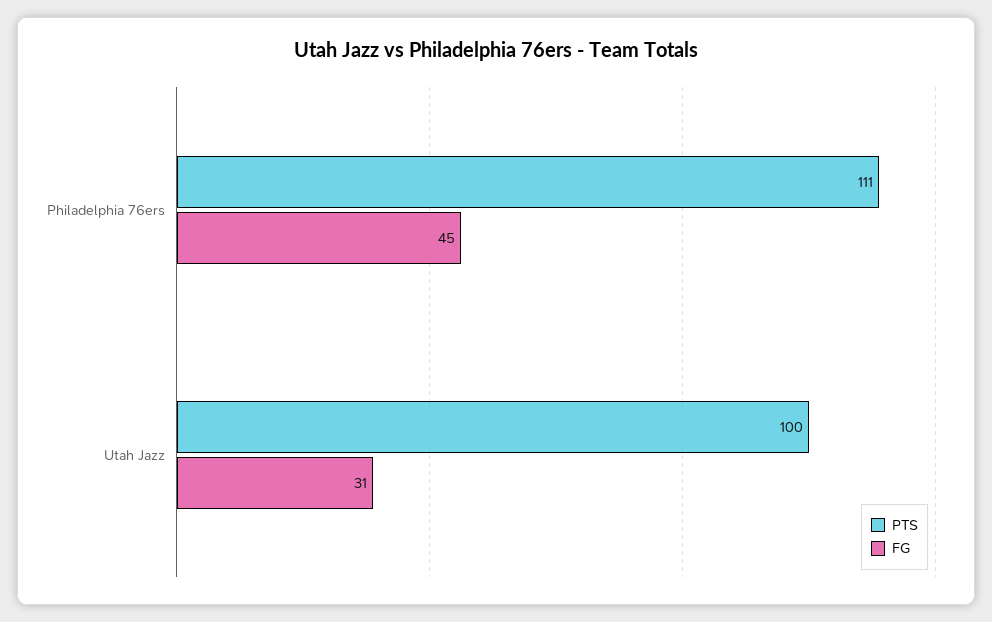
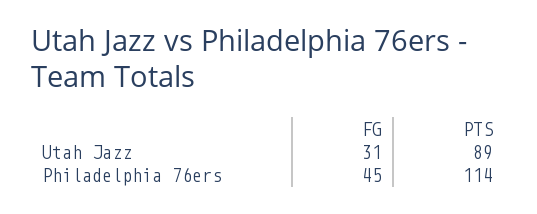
PTS, Philadelphia 76ers: 111 -> 114
PTS, Utah Jazz: 100 -> 89

